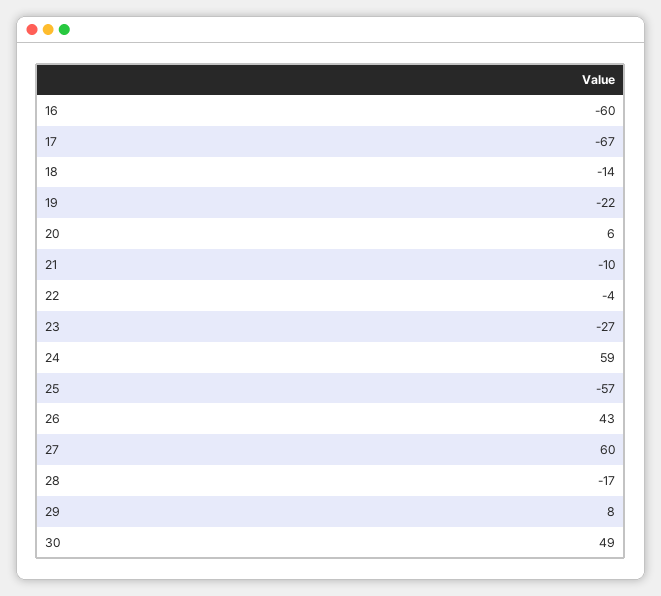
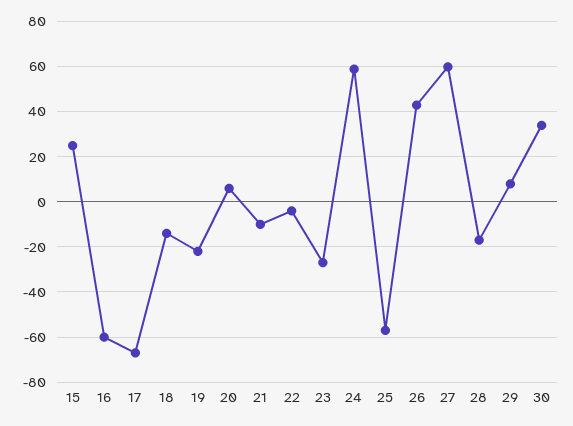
30: 49 -> 35
15: none -> 25

